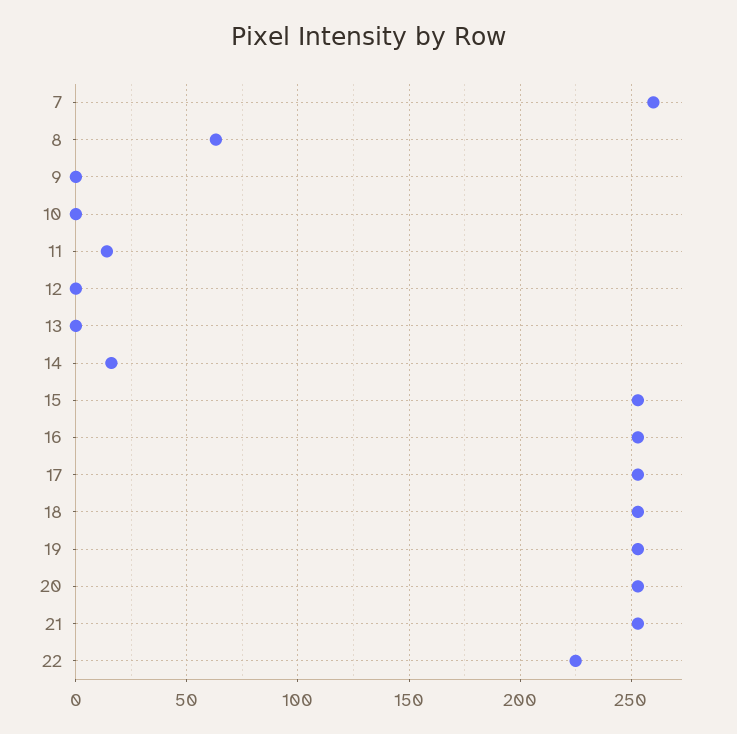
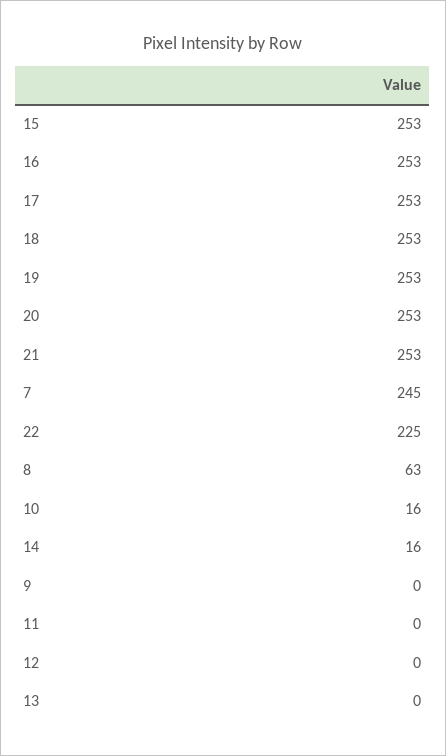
7: 260 -> 245
10: 0 -> 16
11: 15 -> 0

